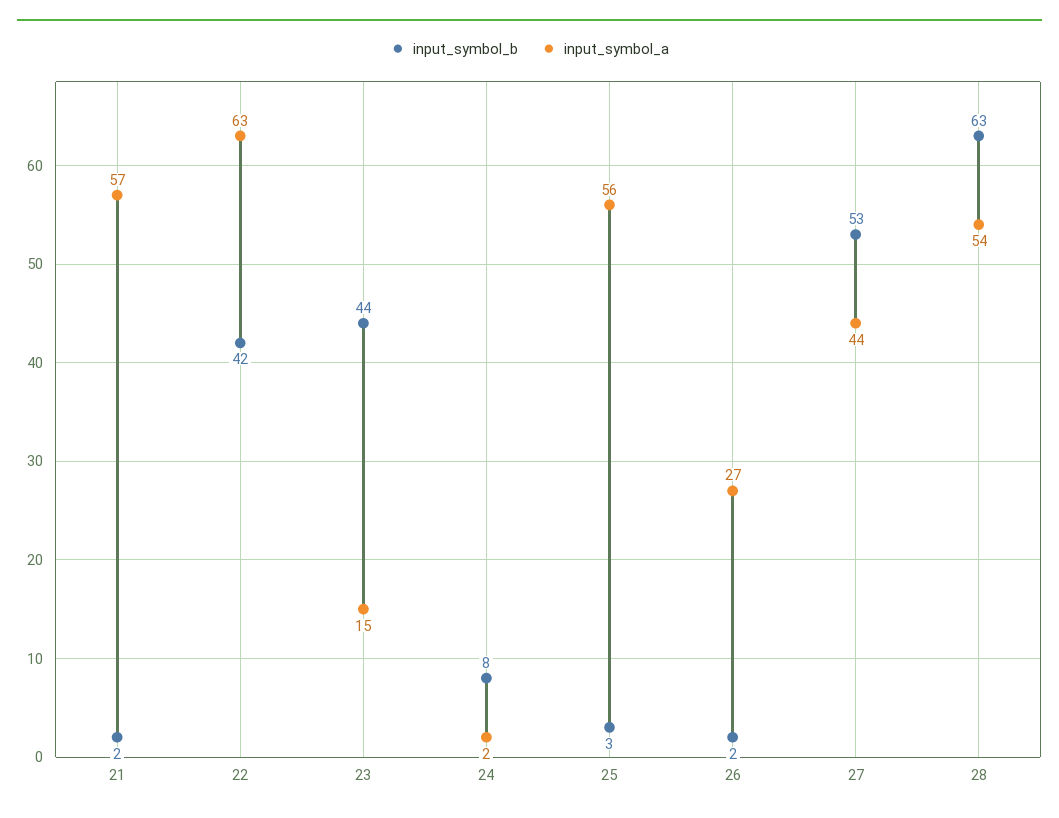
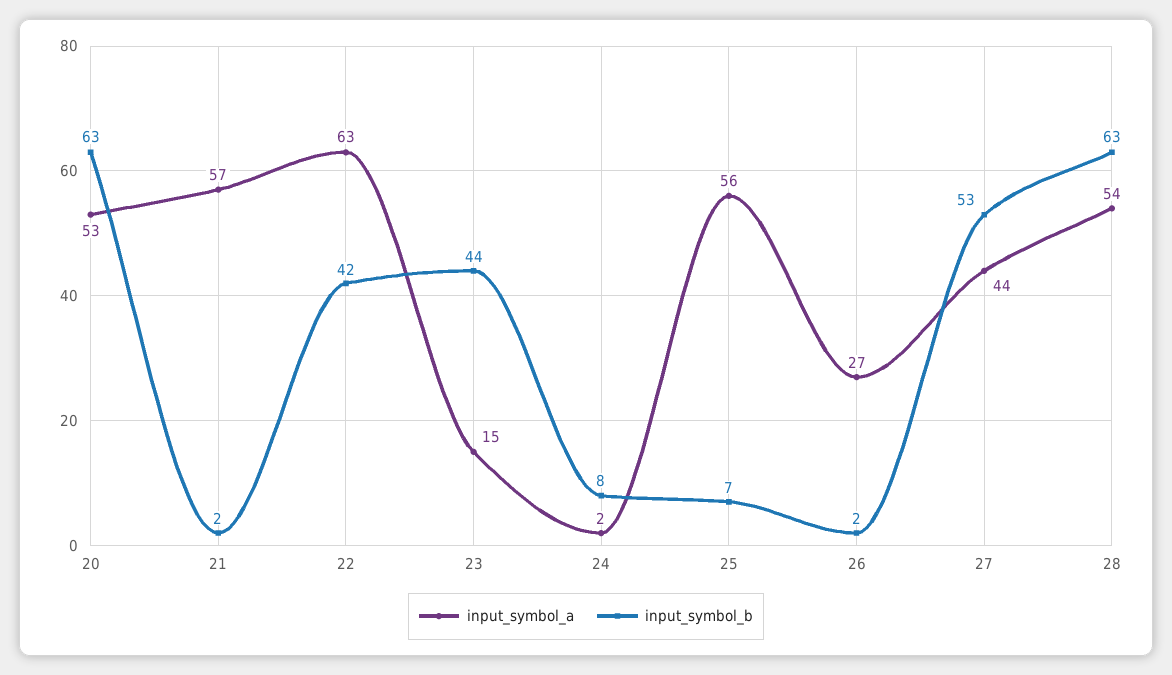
input_symbol_b, 25: 3 -> 7
input_symbol_a, 20: none -> 53
input_symbol_b, 20: none -> 63

